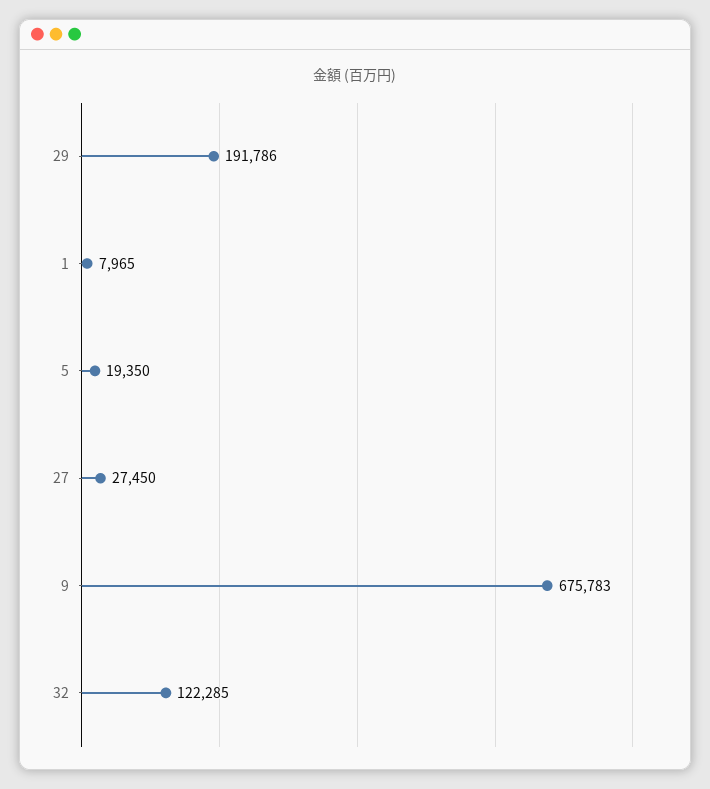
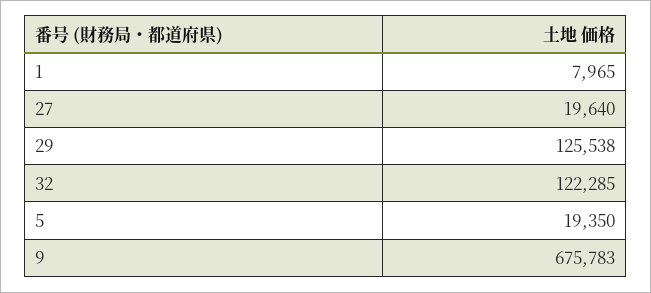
29: 191786 -> 125538
27: 27450 -> 19640

